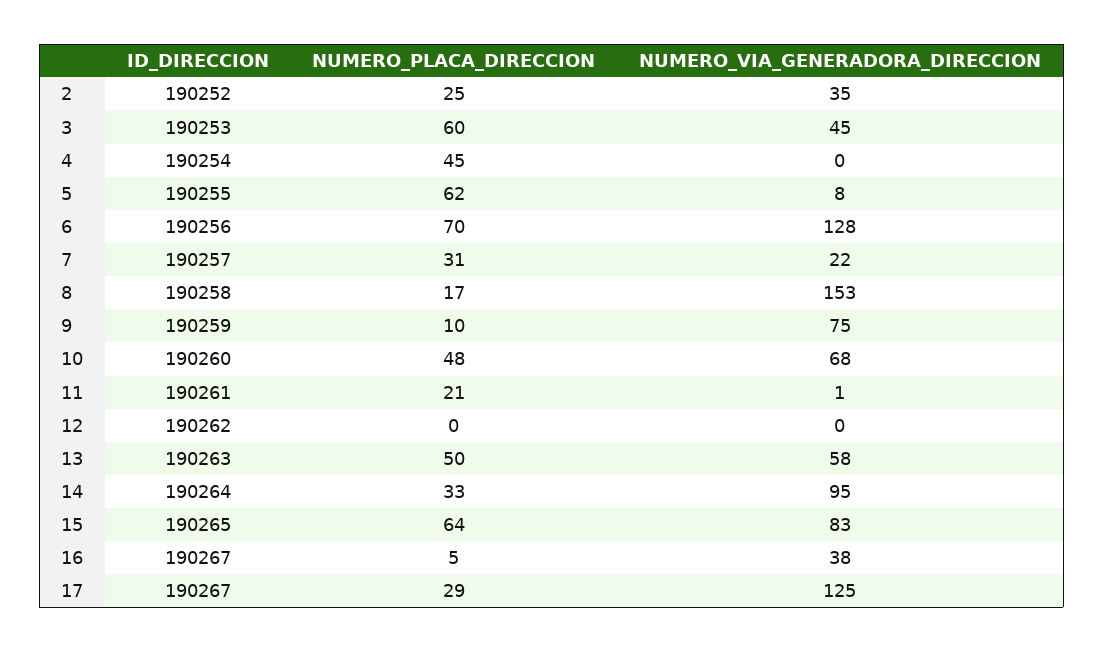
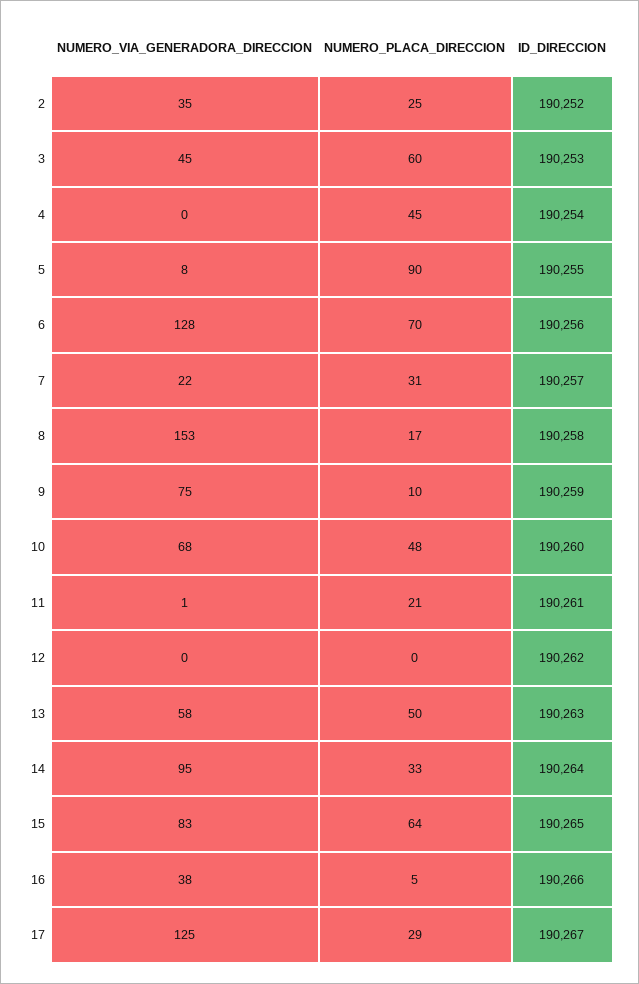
NUMERO_PLACA_DIRECCION, 5: 62 -> 90
ID_DIRECCION, 16: 190267 -> 190266

